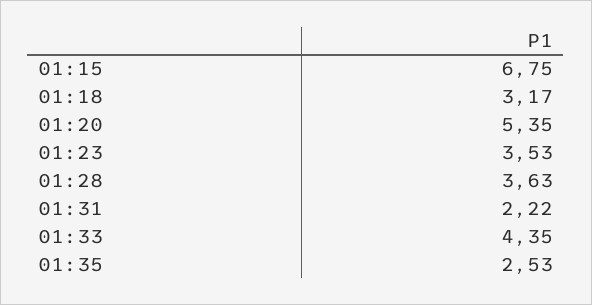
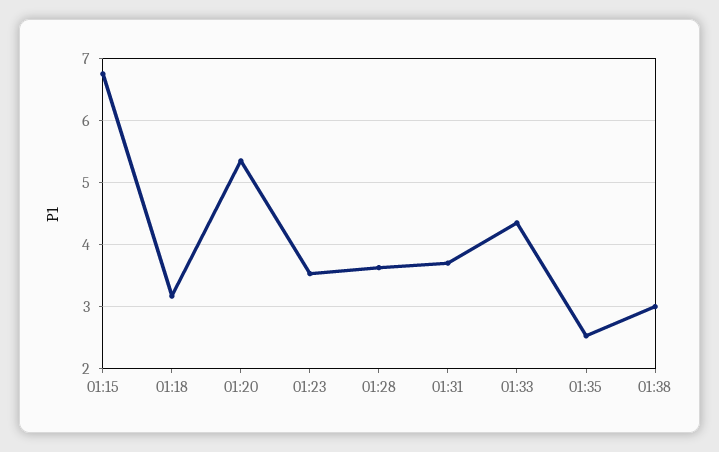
01:31: 2.22 -> 3.7
01:38: none -> 3

